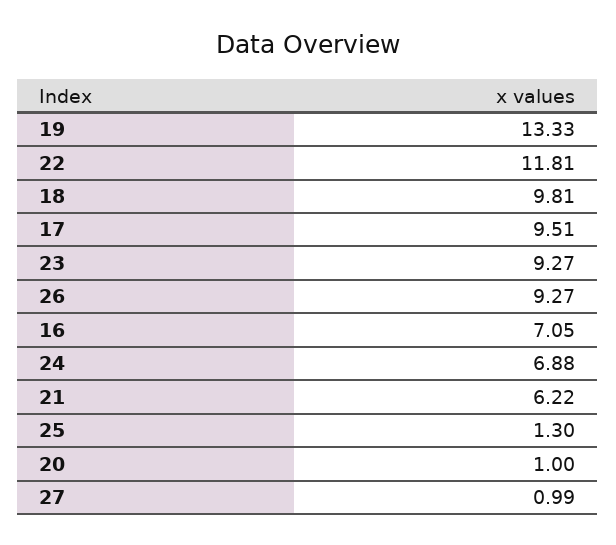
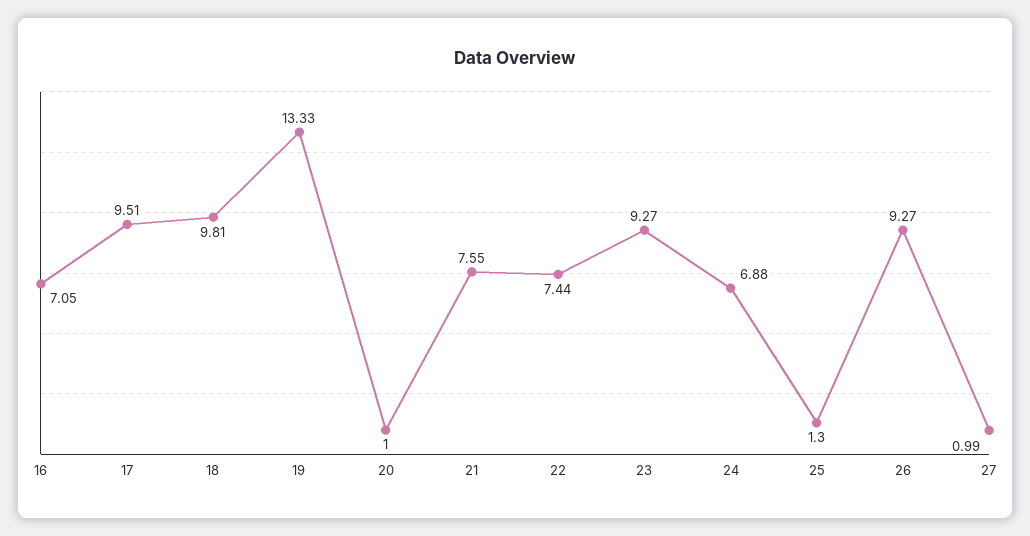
22: 11.81 -> 7.44
21: 6.22 -> 7.55

